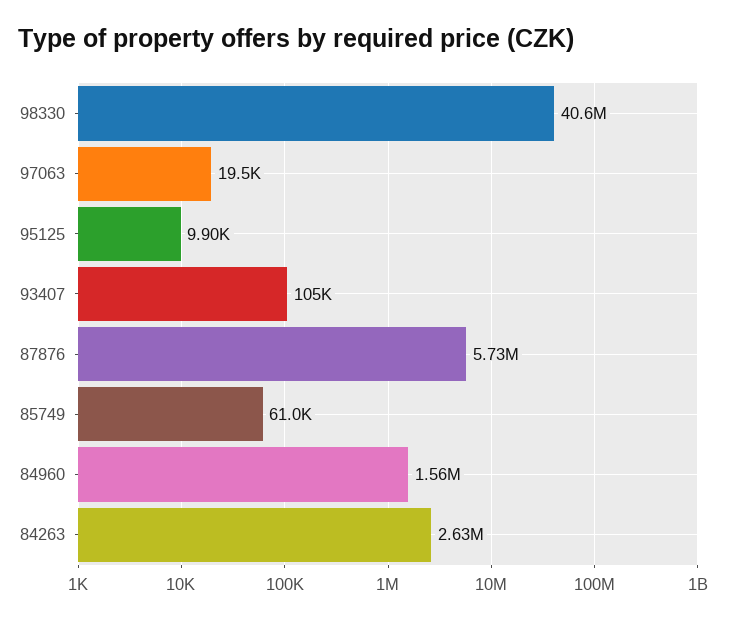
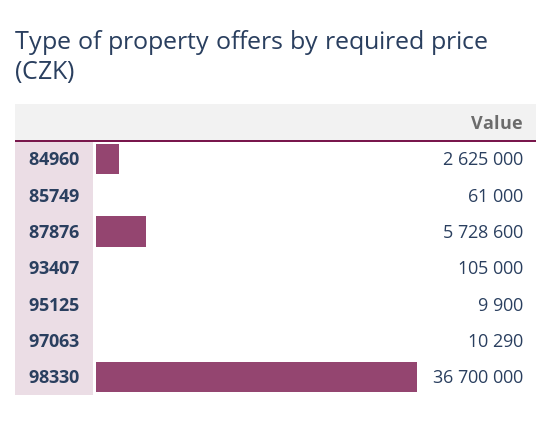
98330: 40600000 -> 36700000
97063: 19500 -> 10290
84960: 1560000 -> 2625000
84263: 2630000 -> none

